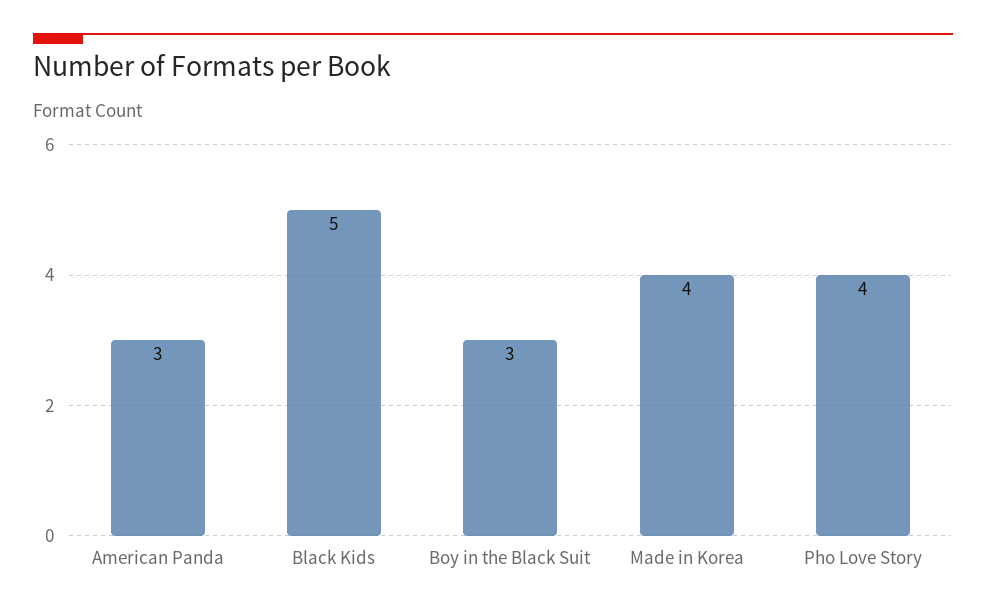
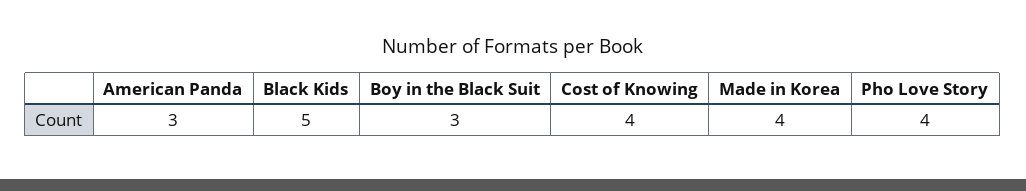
Cost of Knowing: none -> 4

